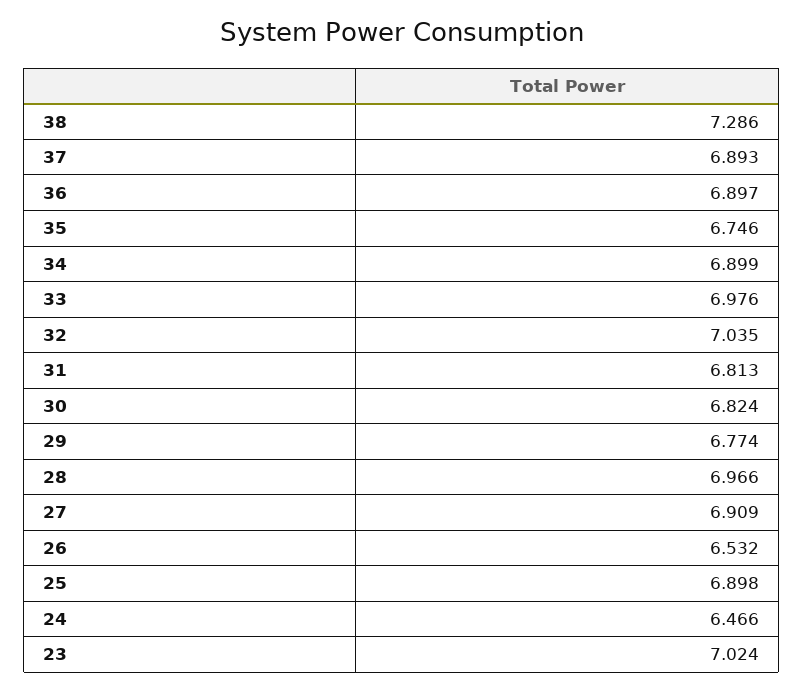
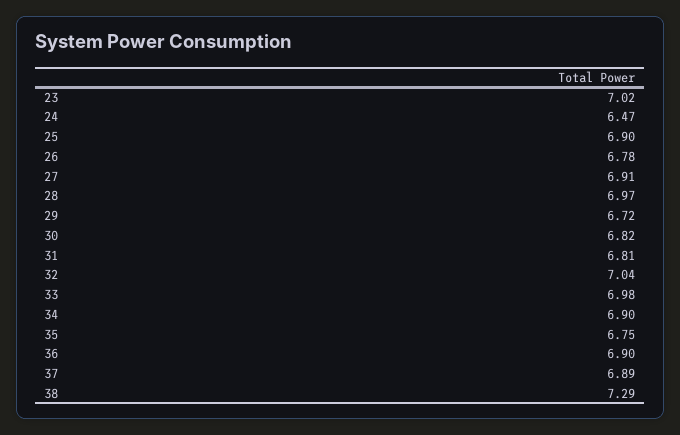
29: 6.774 -> 6.72
26: 6.532 -> 6.78

